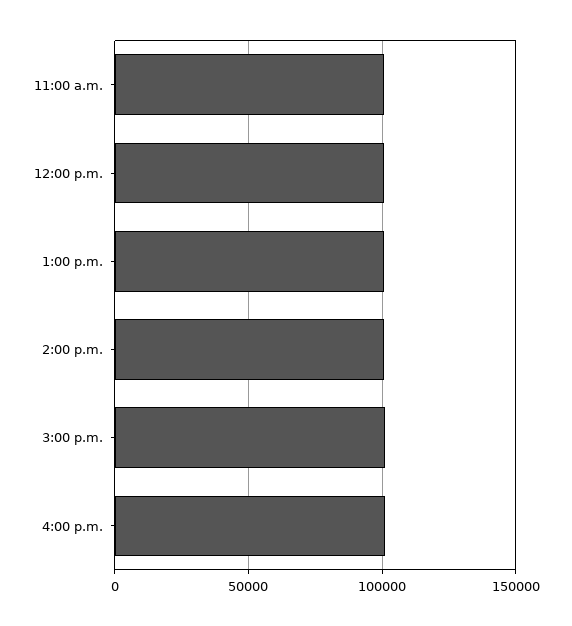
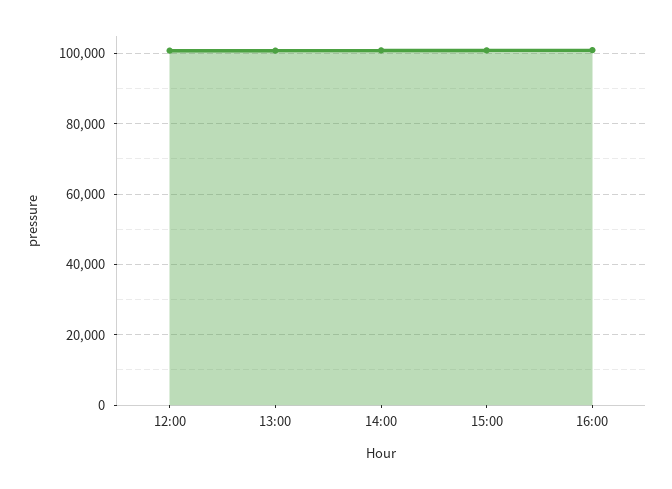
11:00 a.m.: 100000 -> none

